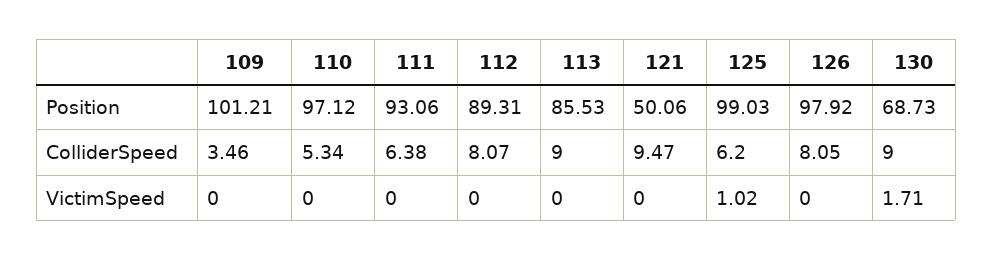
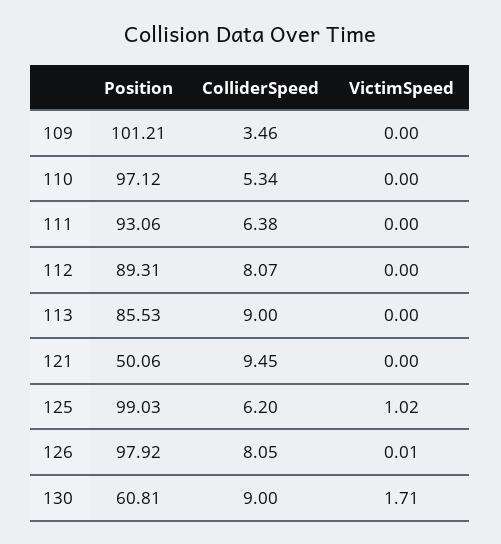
130, Position: 68.73 -> 60.81
121, ColliderSpeed: 9.47 -> 9.45
126, VictimSpeed: 0 -> 0.01

